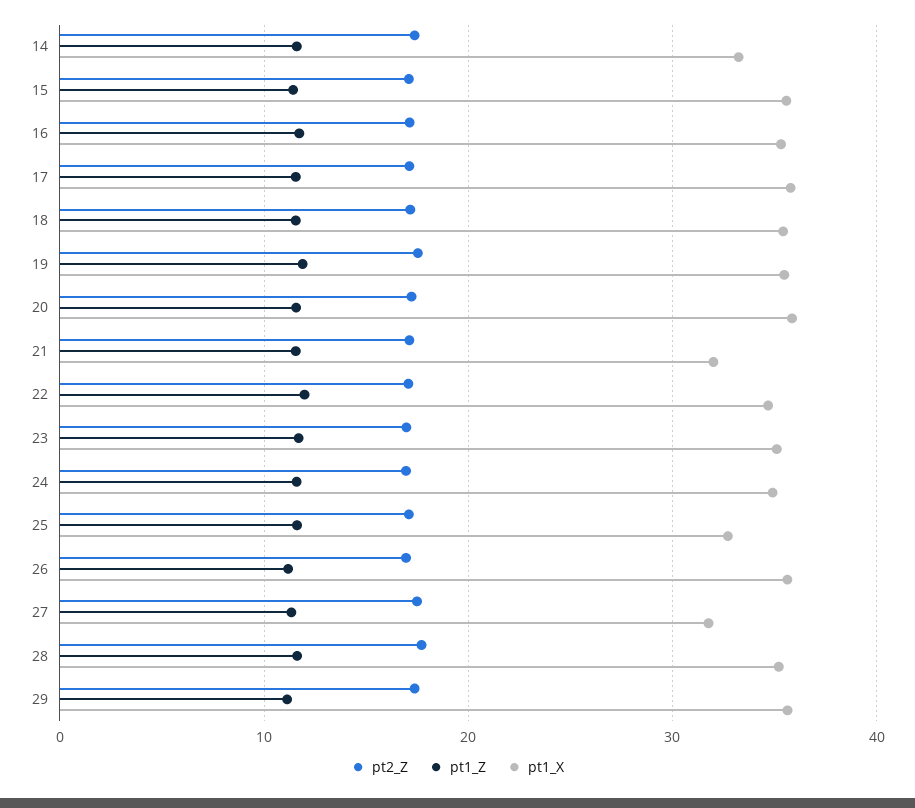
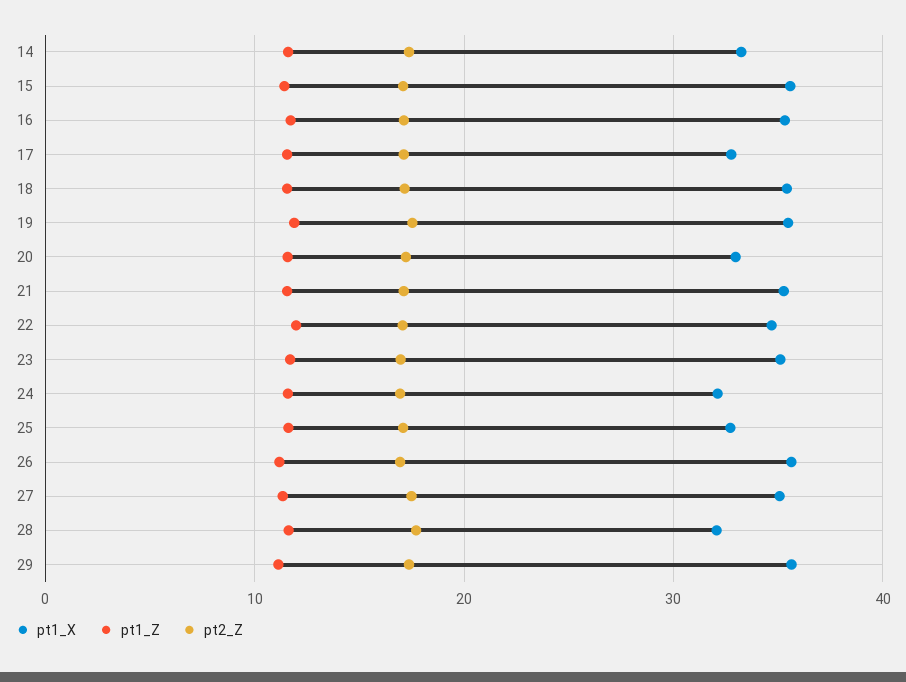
pt1_X, 17: 36 -> 33
pt1_X, 20: 36 -> 33
pt1_X, 21: 32 -> 35
pt1_X, 24: 35 -> 32
pt1_X, 27: 32 -> 35
pt1_X, 28: 35 -> 32

